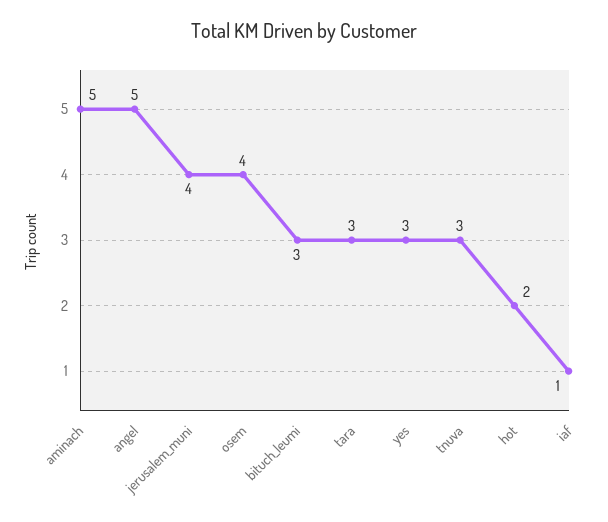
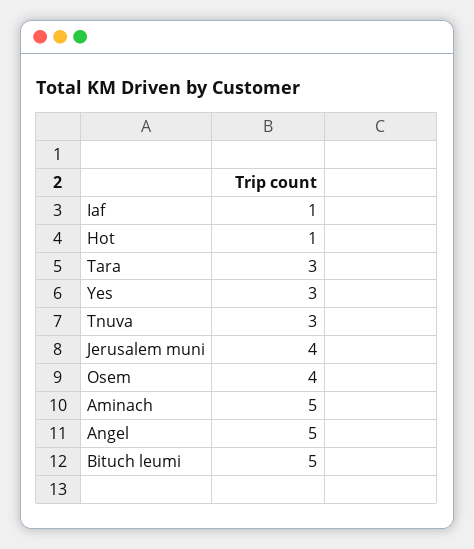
bituch_leumi: 3 -> 5
hot: 2 -> 1

